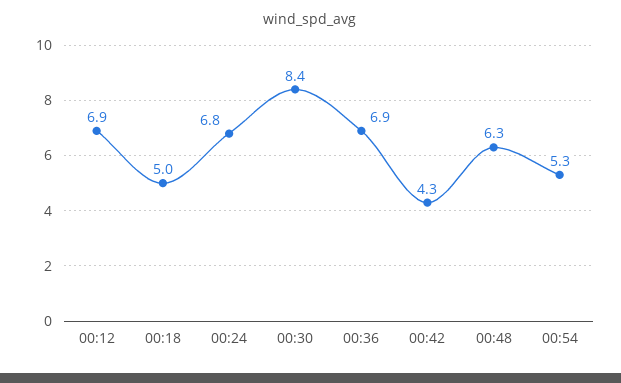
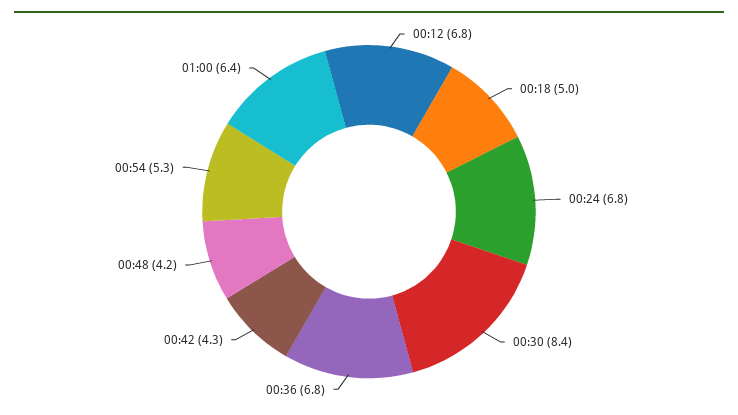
00:12: 6.9 -> 6.8
00:36: 6.9 -> 6.8
00:48: 6.3 -> 4.2
01:00: none -> 6.4

